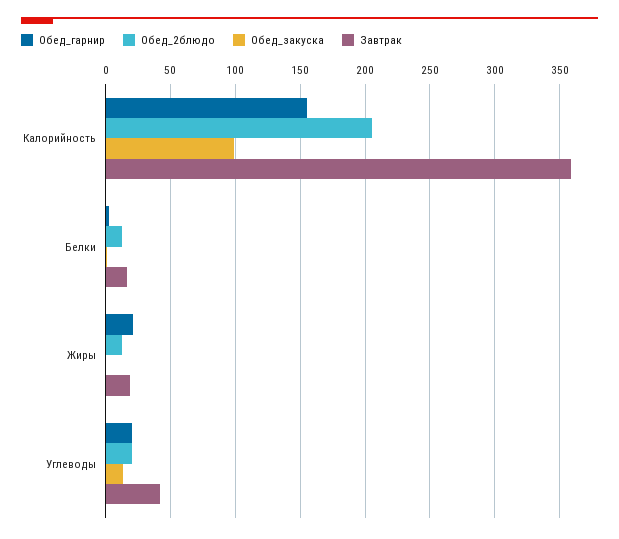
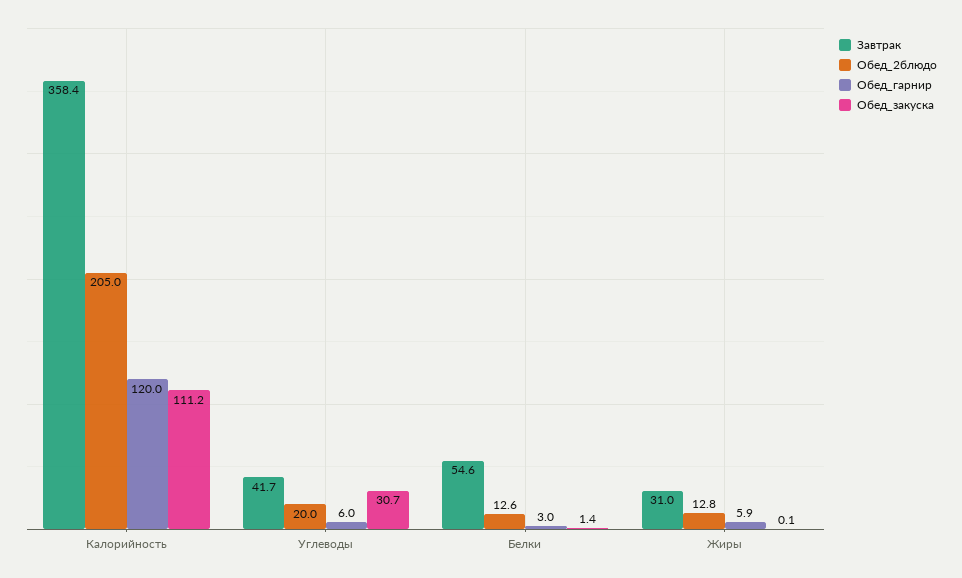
Обед_гарнир, Калорийность: 155 -> 120
Обед_закуска, Калорийность: 100 -> 111.2
Завтрак, Белки: 15 -> 54.6
Обед_гарнир, Жиры: 20 -> 5.9
Завтрак, Жиры: 20 -> 31
Обед_гарнир, Углеводы: 20 -> 6
Обед_закуска, Углеводы: 15 -> 30.7

